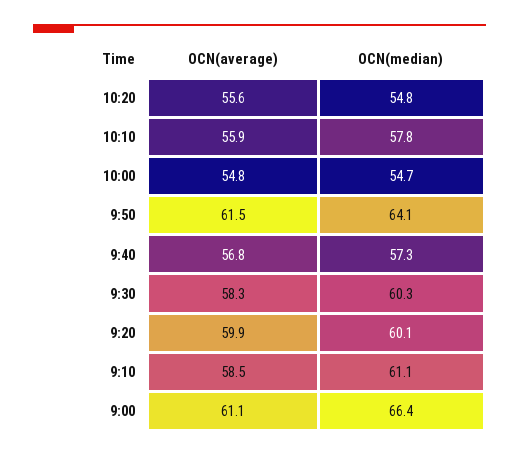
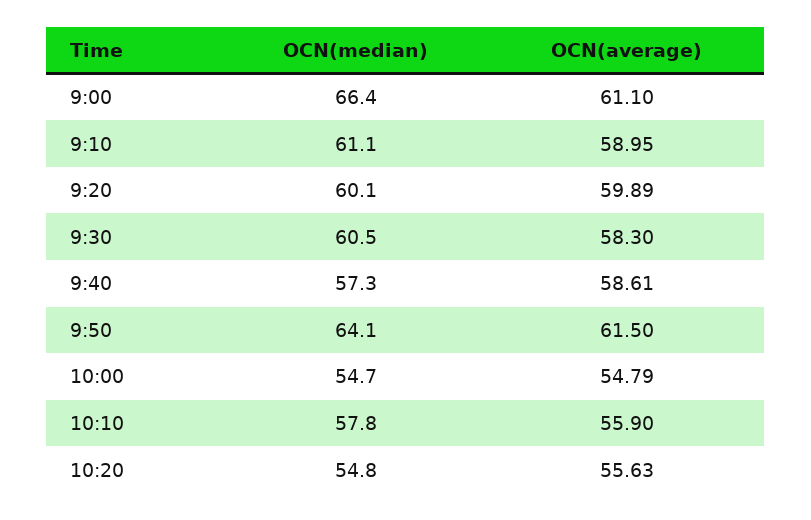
OCN(average), 9:40: 56.8 -> 58.61
OCN(median), 9:30: 60.3 -> 60.5
OCN(average), 9:10: 58.5 -> 58.95

